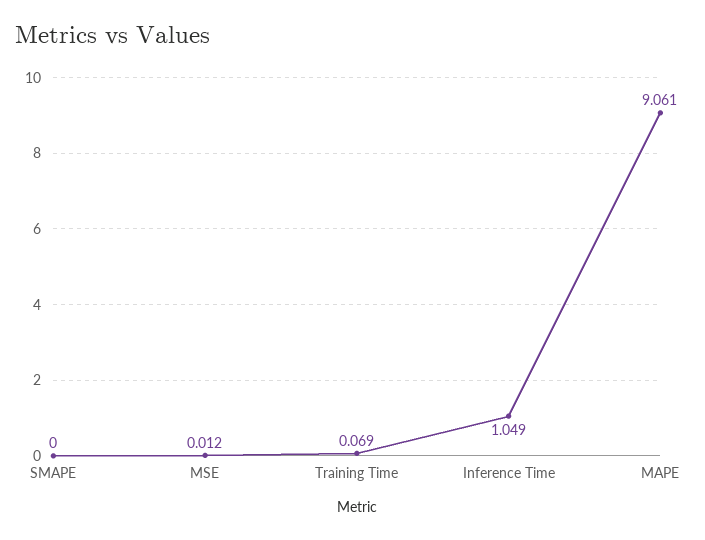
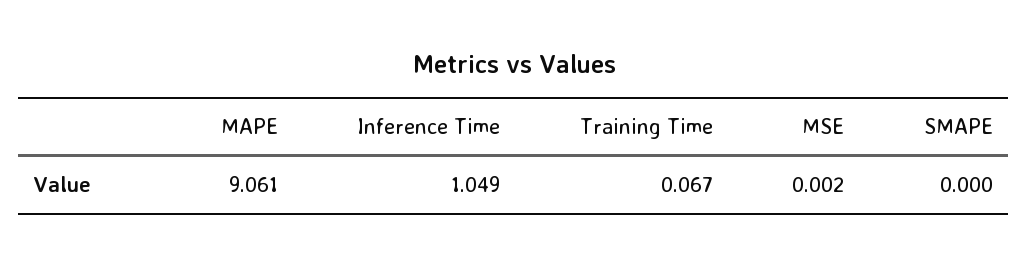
MSE: 0.012 -> 0.002
Training Time: 0.069 -> 0.067

